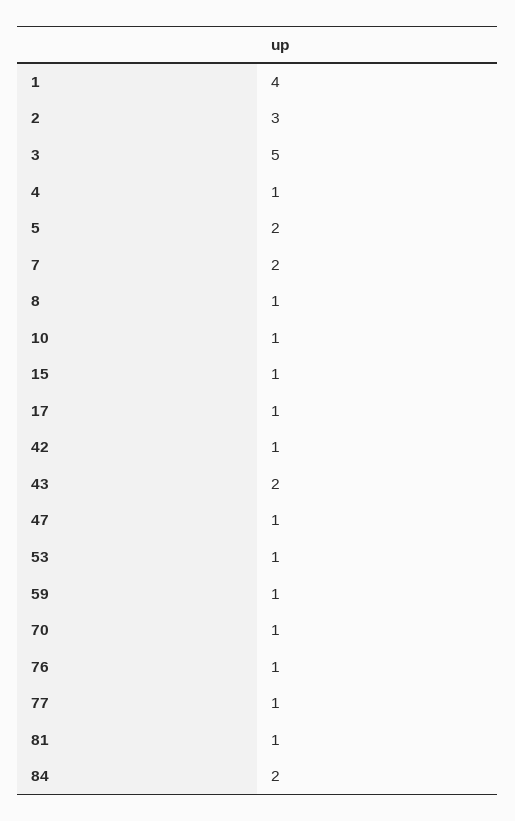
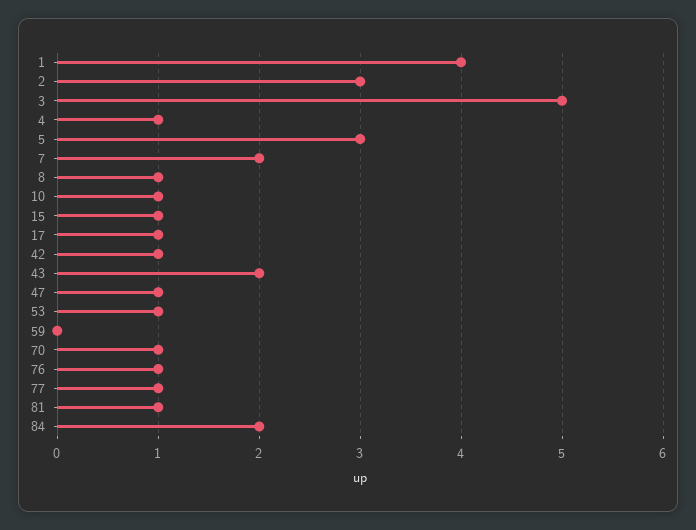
5: 2 -> 3
59: 1 -> 0

